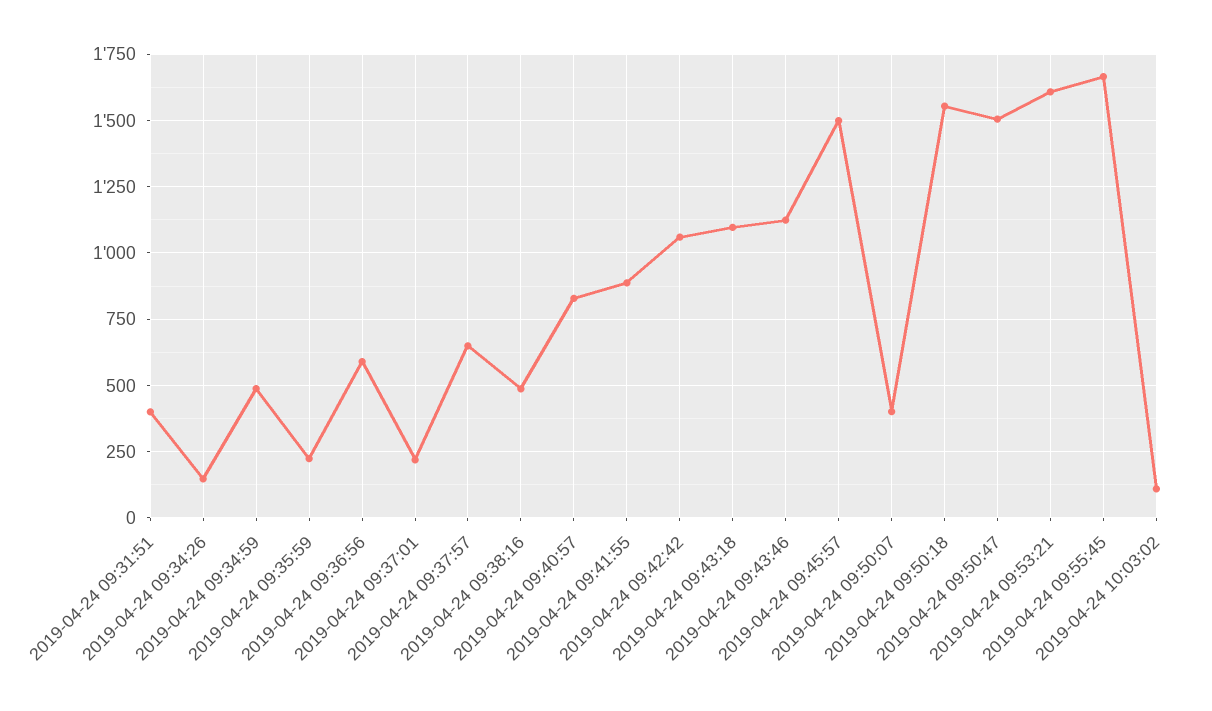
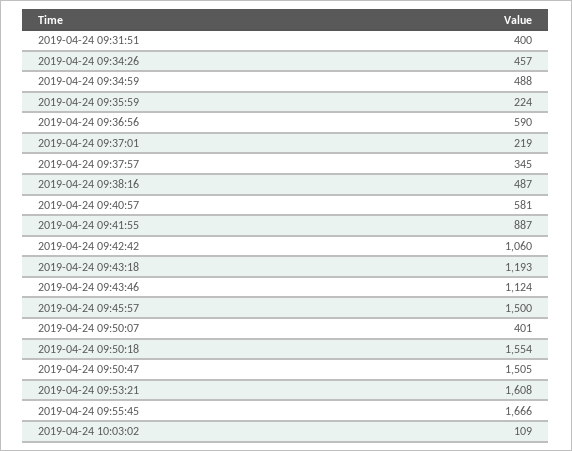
2019-04-24 09:34:26: 150 -> 457
2019-04-24 09:37:57: 650 -> 345
2019-04-24 09:40:57: 825 -> 581
2019-04-24 09:43:18: 1100 -> 1193

